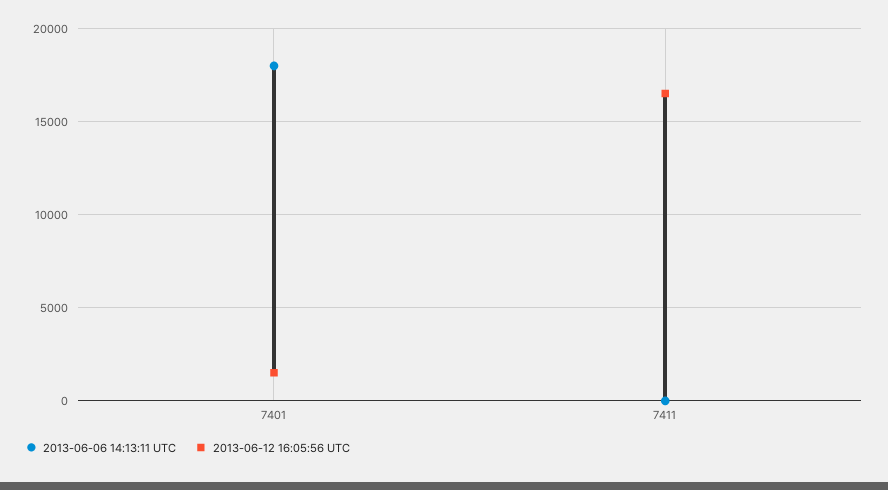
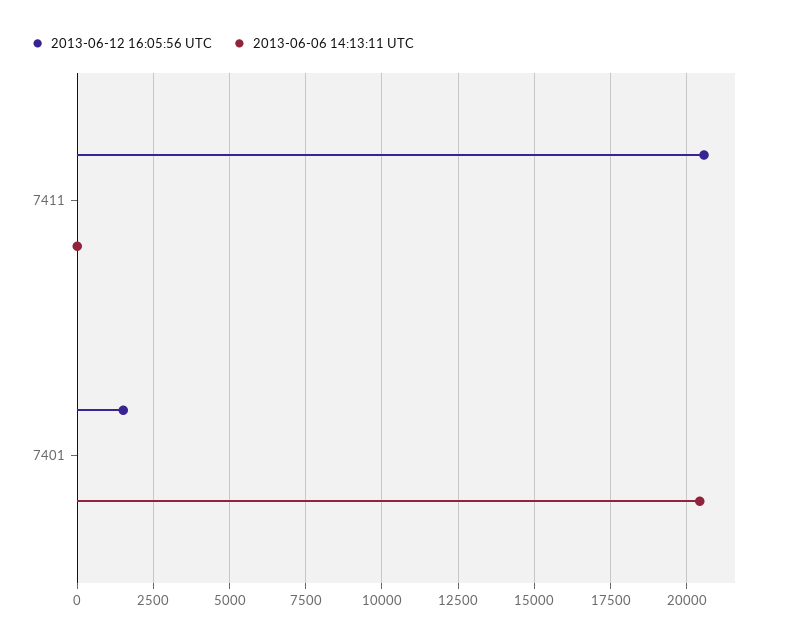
2013-06-06 14:13:11 UTC, 7401: 18000 -> 20500
2013-06-12 16:05:56 UTC, 7411: 16500 -> 20500

